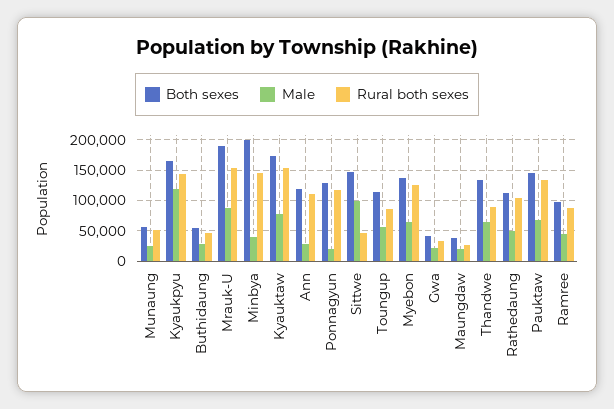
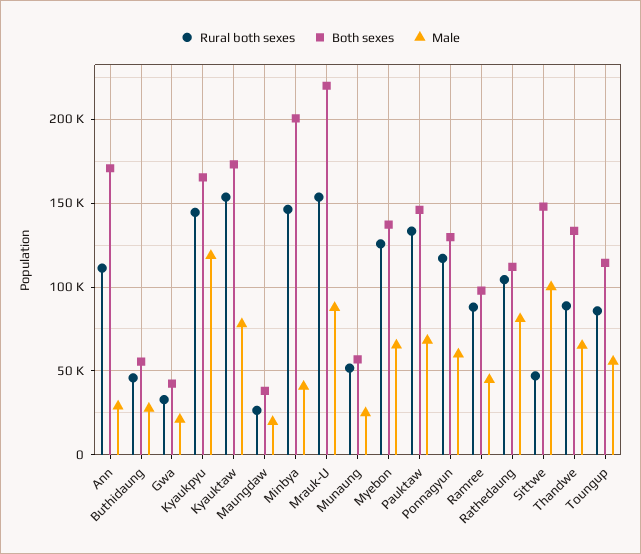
Both sexes, Mrauk-U: 190000 -> 220000
Both sexes, Ann: 120000 -> 170000
Male, Ponnagyun: 20000 -> 60000
Male, Rathedaung: 50000 -> 80000

